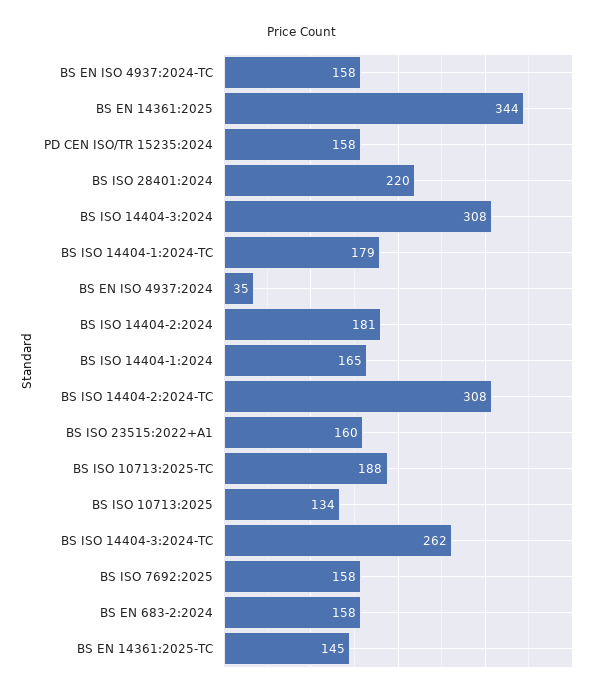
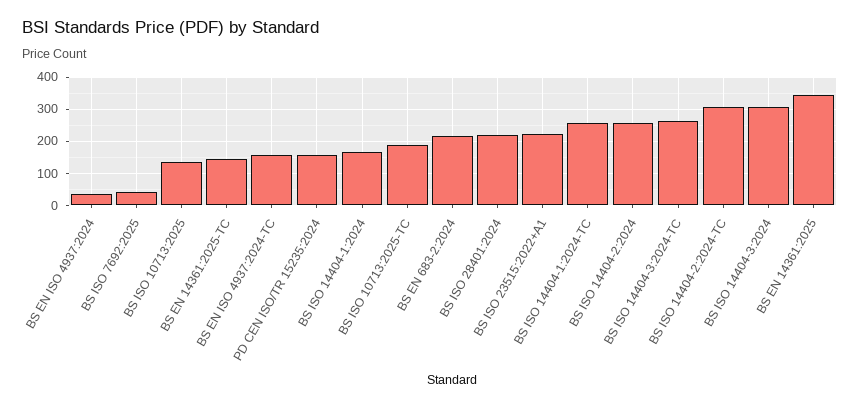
BS ISO 14404-1:2024-TC: 179 -> 260
BS ISO 14404-2:2024: 181 -> 260
BS ISO 23515:2022+A1: 160 -> 220
BS ISO 7692:2025: 158 -> 40
BS EN 683-2:2024: 158 -> 220

